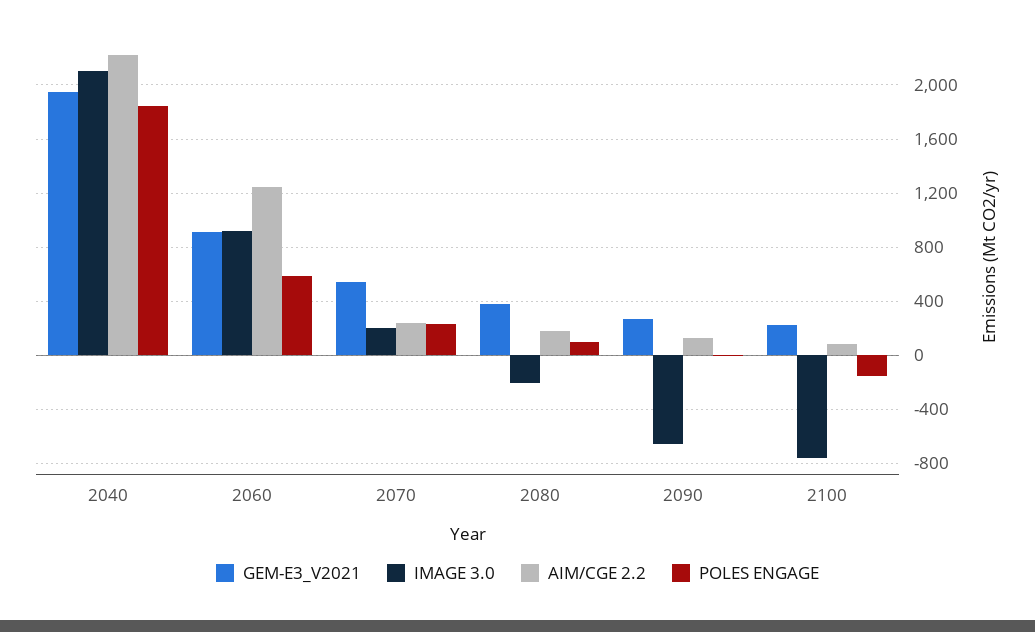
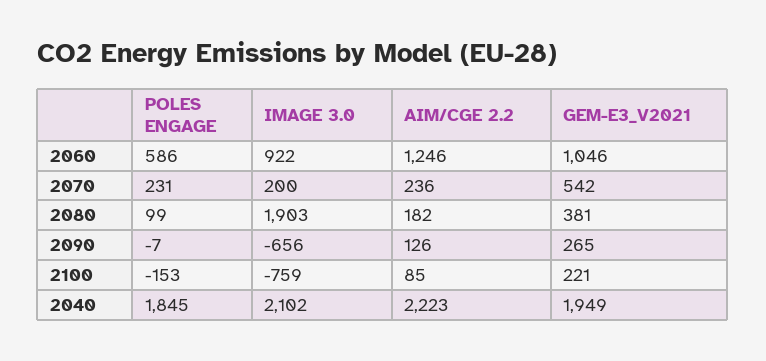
GEM-E3_V2021, 2060: 900 -> 1046
IMAGE 3.0, 2080: -200 -> 1903

